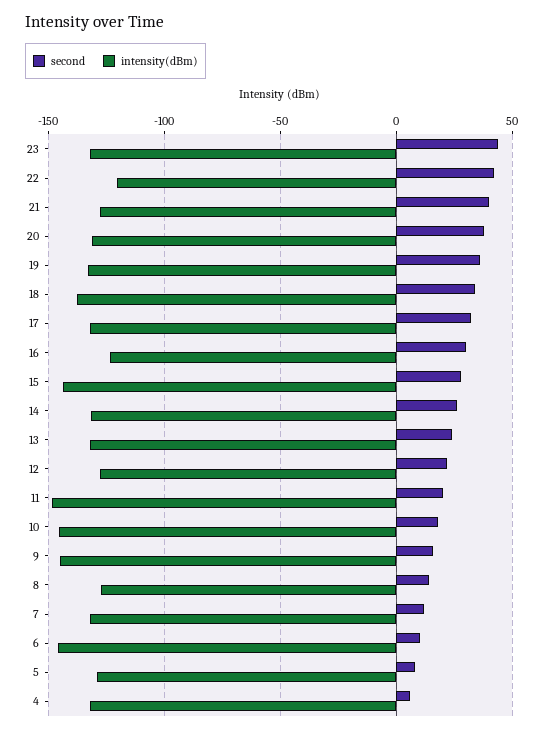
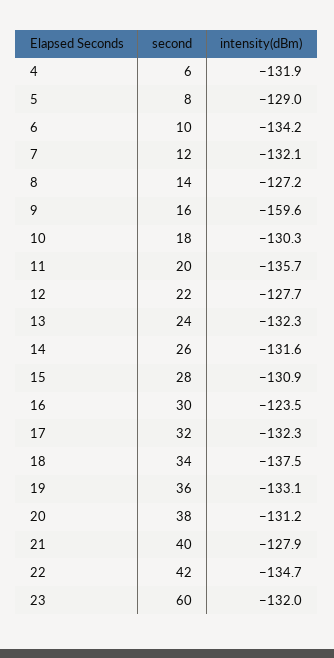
second, 23: 45 -> 60
intensity(dBm), 22: -120 -> -134.7
intensity(dBm), 15: -145 -> -130.9
intensity(dBm), 11: -150 -> -135.7
intensity(dBm), 10: -145 -> -130.3
intensity(dBm), 9: -145 -> -159.6
intensity(dBm), 6: -145 -> -134.2

